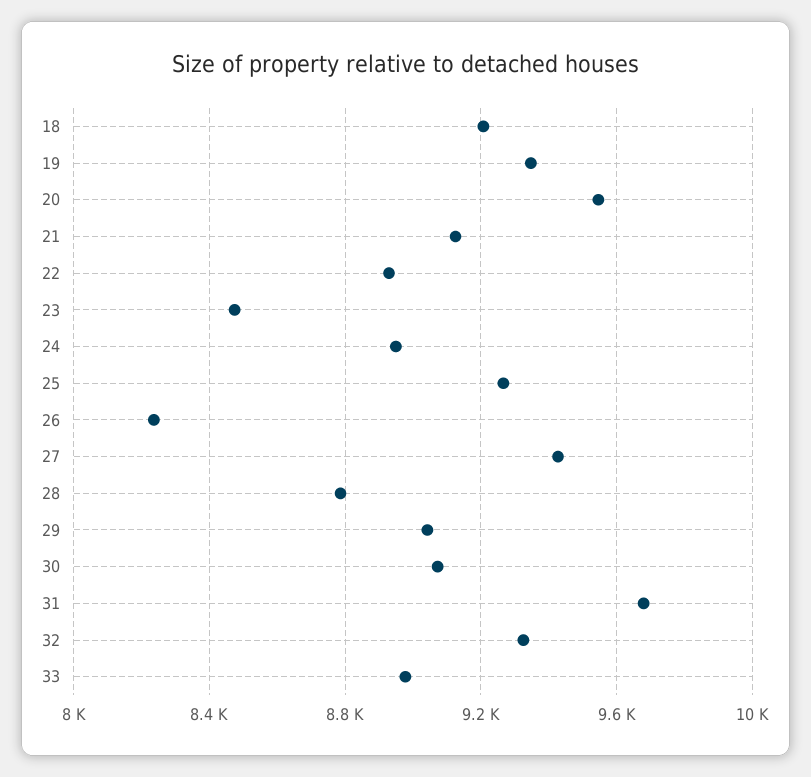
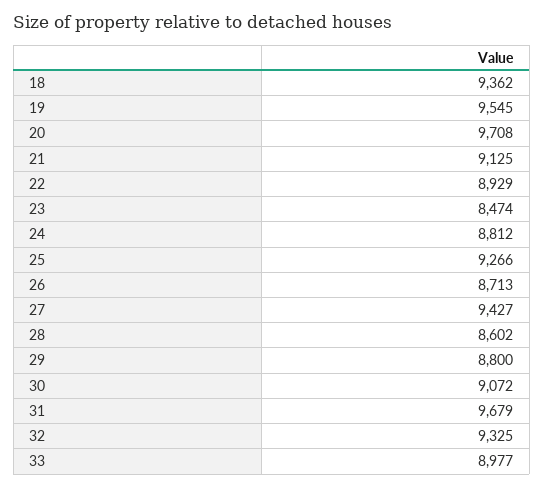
18: 9200 -> 9362
19: 9350 -> 9545
20: 9550 -> 9708
24: 8950 -> 8812
26: 8250 -> 8713
28: 8800 -> 8602
29: 9050 -> 8800

